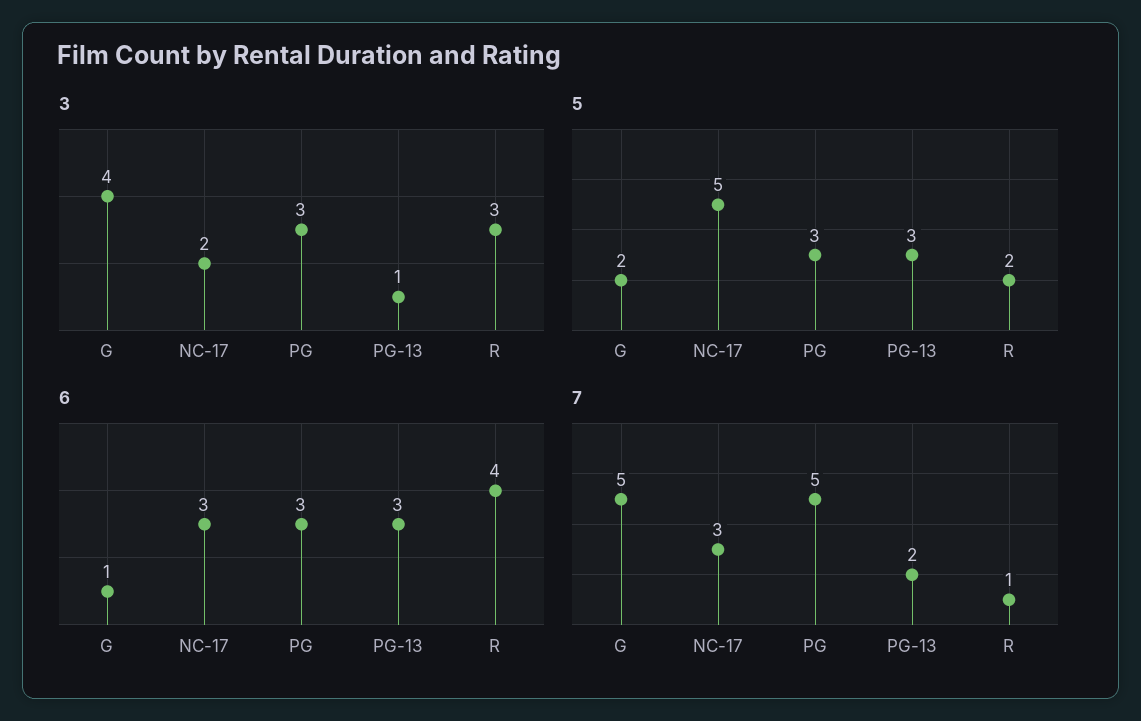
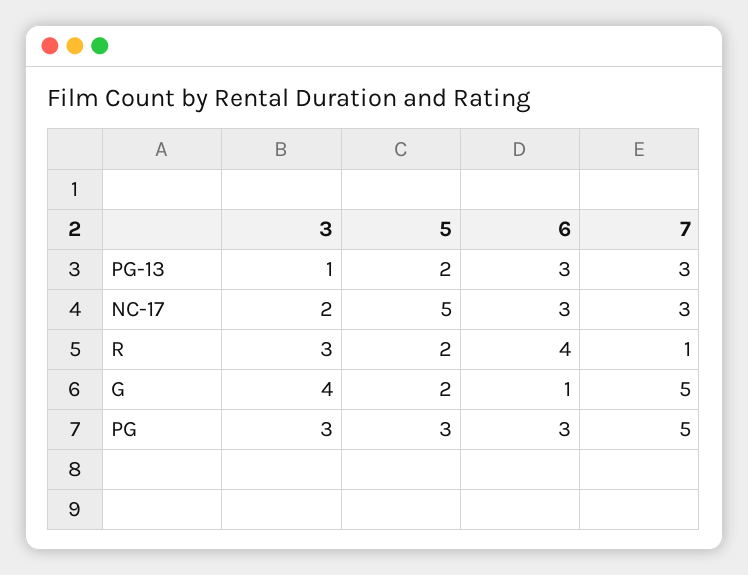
5, PG-13: 3 -> 2
7, PG-13: 2 -> 3

